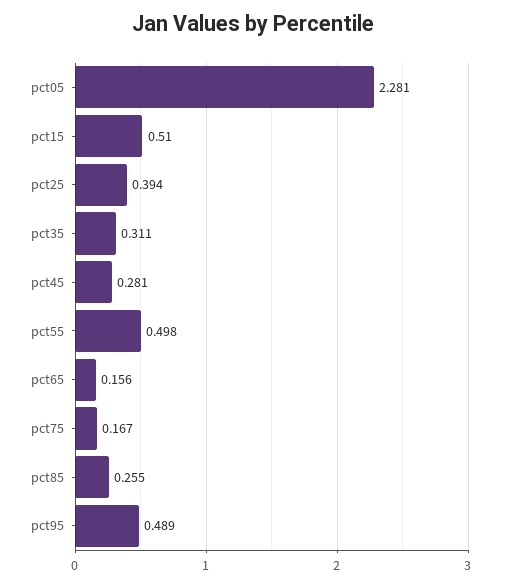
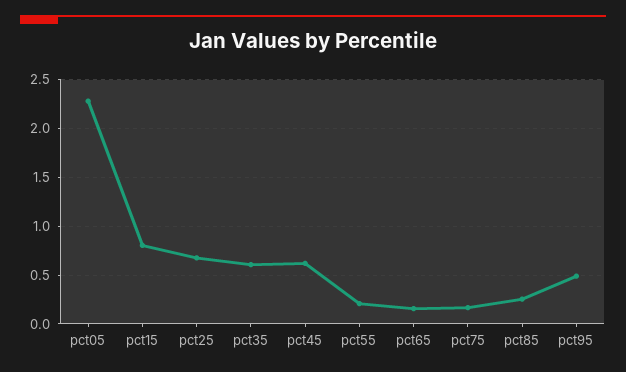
pct15: 0.51 -> 0.8
pct25: 0.394 -> 0.7
pct35: 0.311 -> 0.6
pct45: 0.281 -> 0.6
pct55: 0.498 -> 0.2

